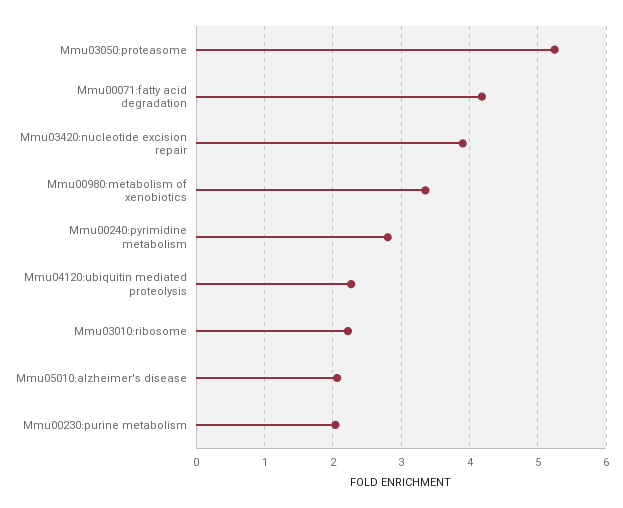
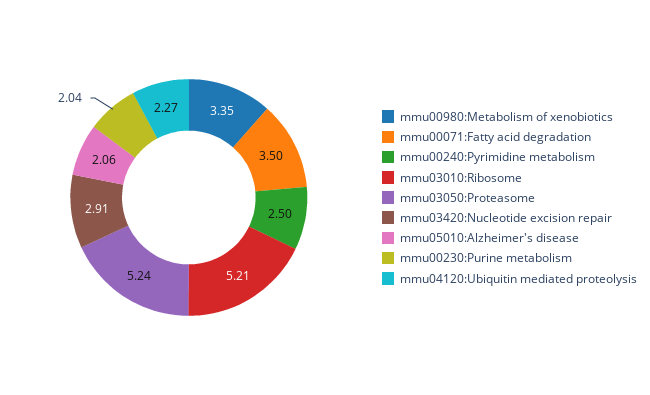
Mmu00071:fatty acid degradation: 4.2 -> 3.5
Mmu03420:nucleotide excision repair: 3.9 -> 2.91
Mmu00240:pyrimidine metabolism: 2.8 -> 2.5
Mmu03010:ribosome: 2.2 -> 5.21

